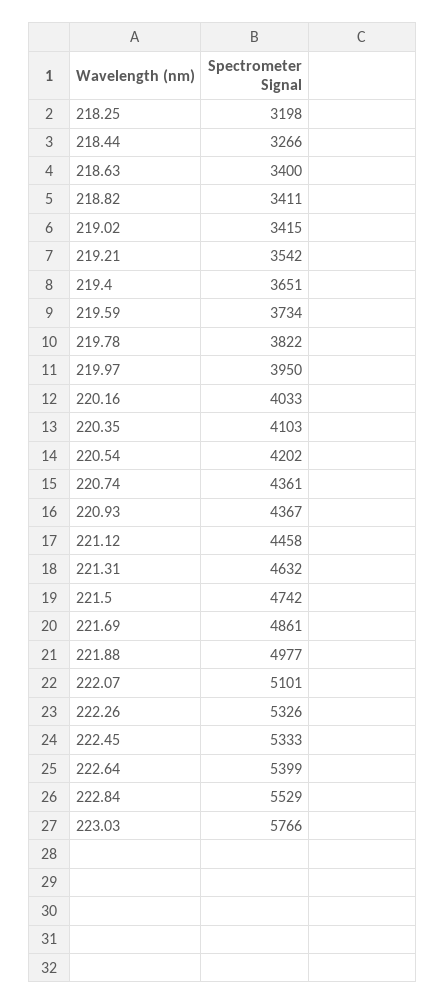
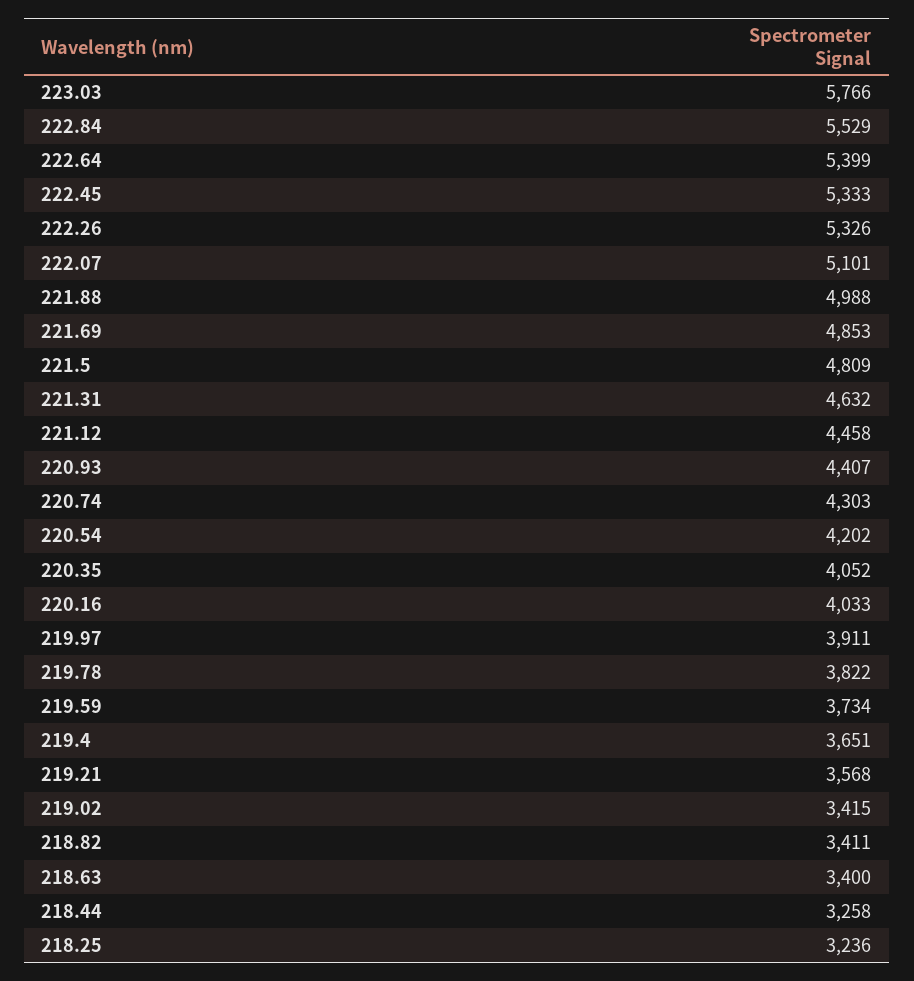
218.25: 3198 -> 3236
218.44: 3266 -> 3258
219.21: 3542 -> 3568
219.97: 3950 -> 3911
220.35: 4103 -> 4052
220.74: 4361 -> 4303
220.93: 4367 -> 4407
221.5: 4742 -> 4809
221.69: 4861 -> 4853
221.88: 4977 -> 4988

